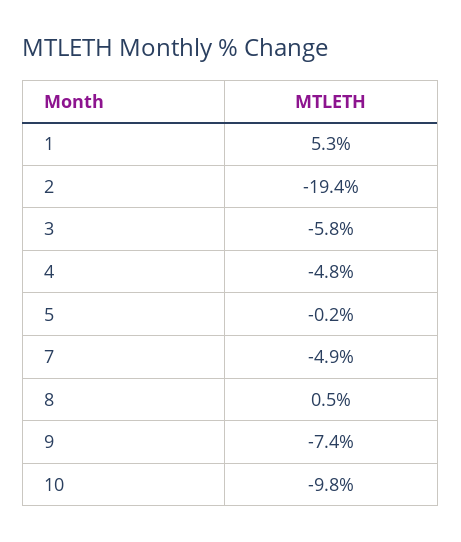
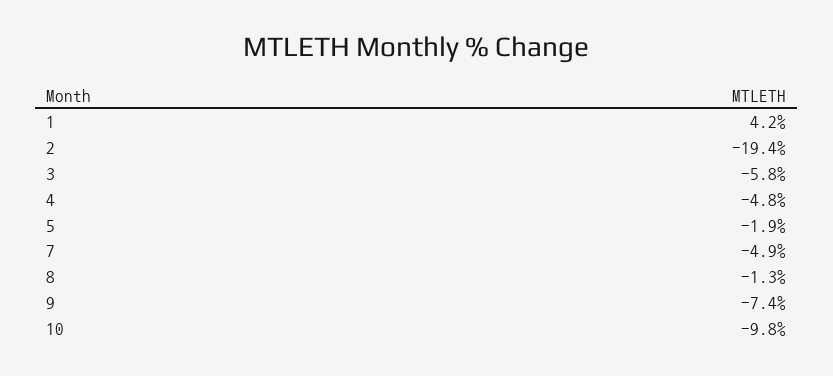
1: 5.3 -> 4.2
5: -0.2 -> -1.9
8: 0.5 -> -1.3

